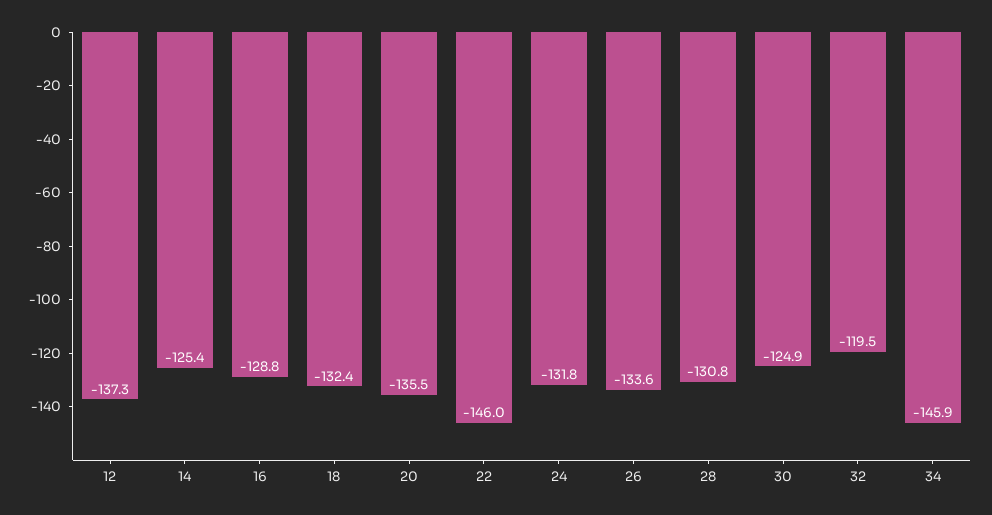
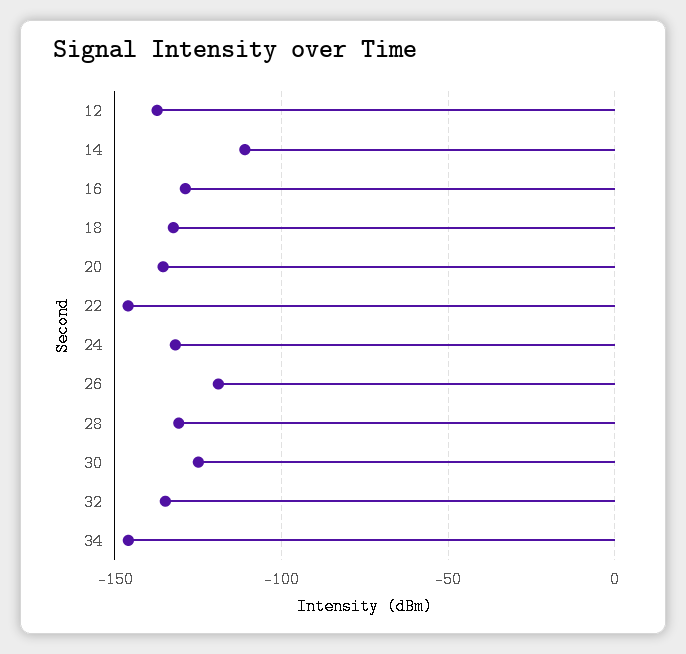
14: -125.4 -> -110
26: -133.6 -> -120
32: -119.5 -> -135

